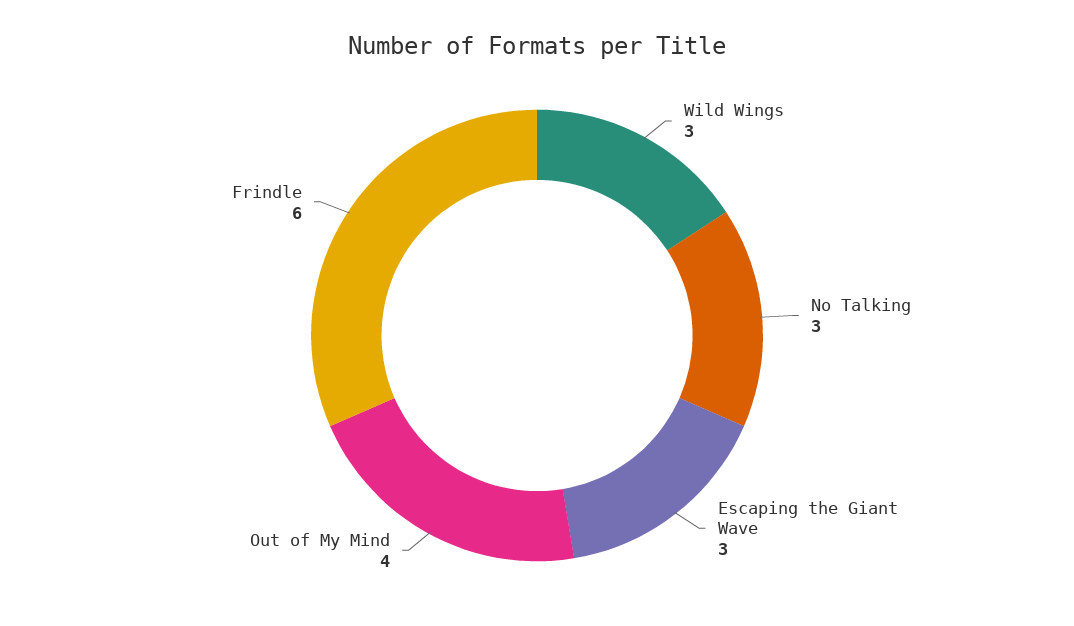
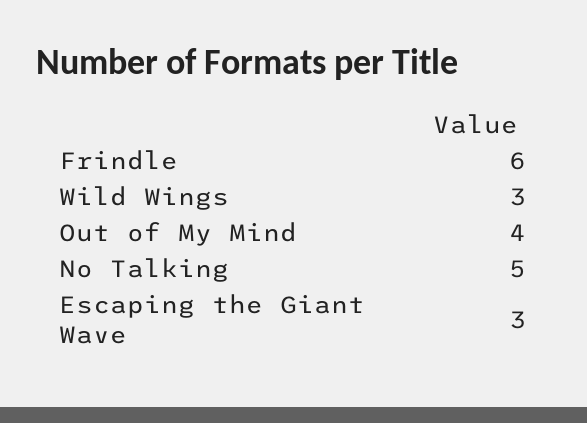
No Talking: 3 -> 5

